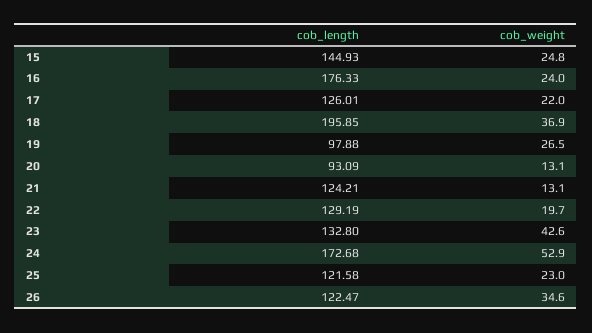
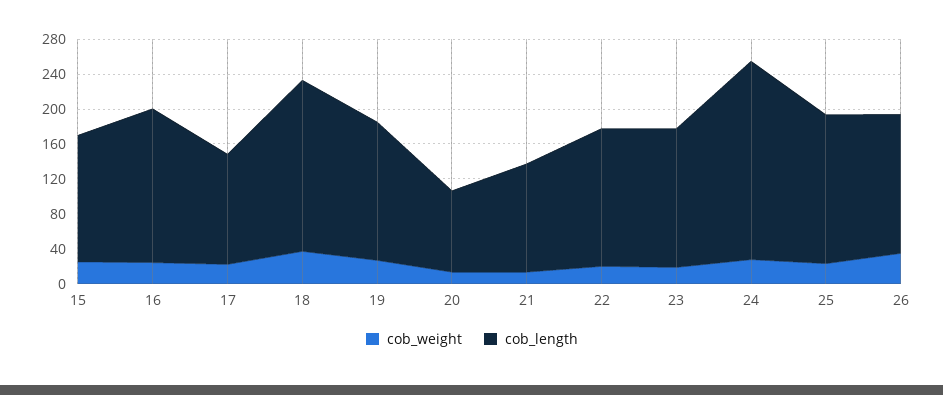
cob_length, 19: 97.88 -> 160
cob_length, 22: 129.19 -> 160
cob_length, 23: 132.8 -> 160
cob_weight, 23: 42.6 -> 20
cob_length, 24: 172.68 -> 230
cob_weight, 24: 52.9 -> 30
cob_length, 25: 121.58 -> 170
cob_length, 26: 122.47 -> 160

